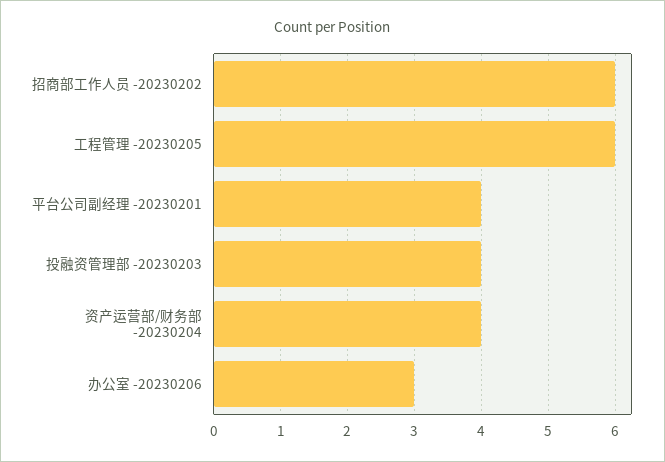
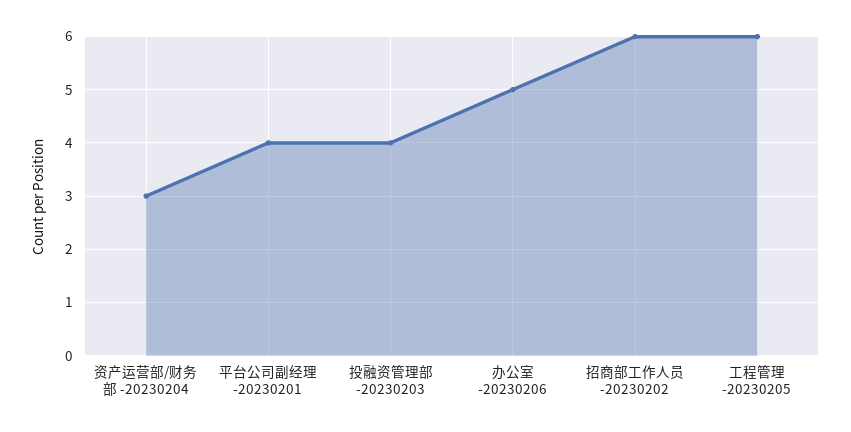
资产运营部/财务部 -20230204: 4 -> 3
办公室 -20230206: 3 -> 5

